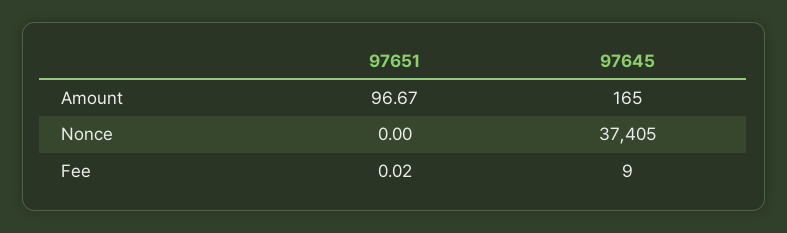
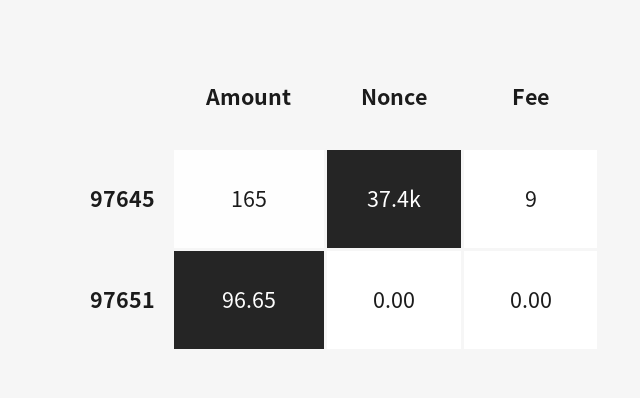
97651, Amount: 96.67 -> 96.65
97651, Fee: 0.02 -> 0

